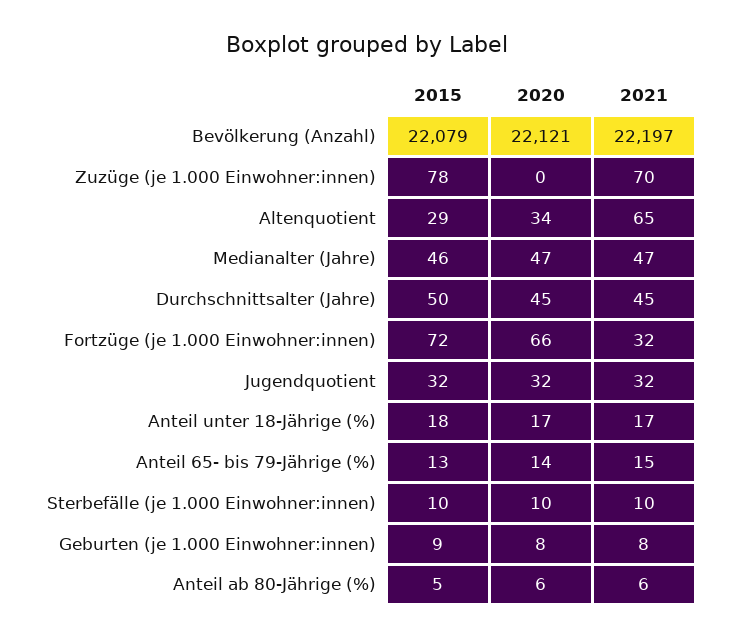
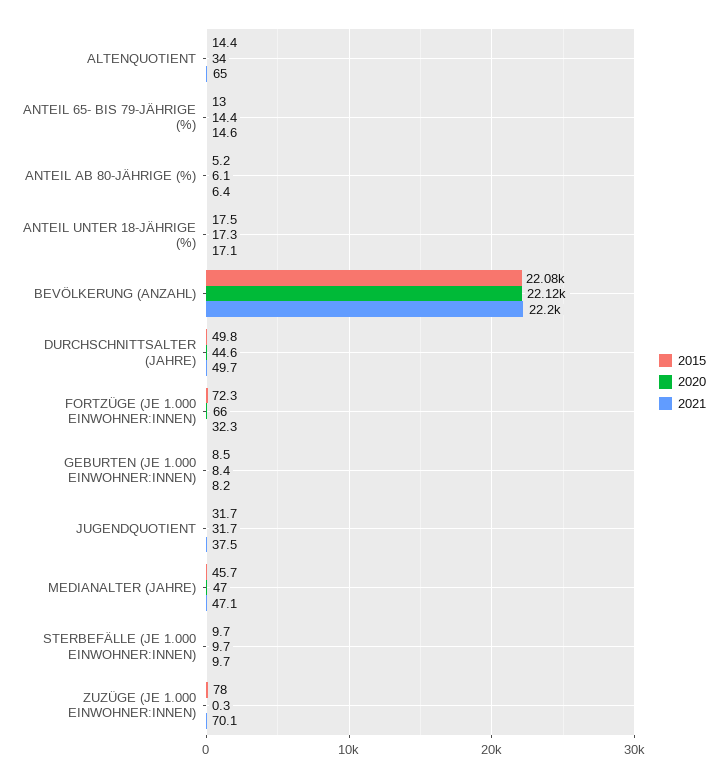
2015, Altenquotient: 29 -> 14.4
2021, Durchschnittsalter (Jahre): 45 -> 49.7
2021, Jugendquotient: 32 -> 37.5

